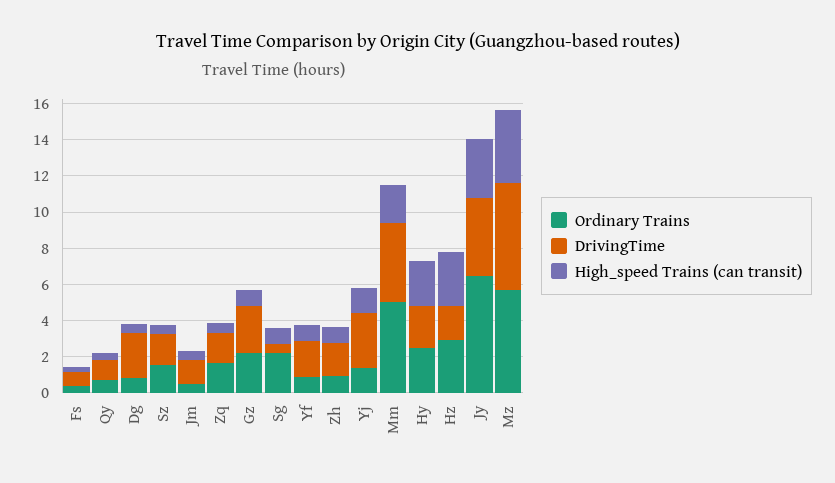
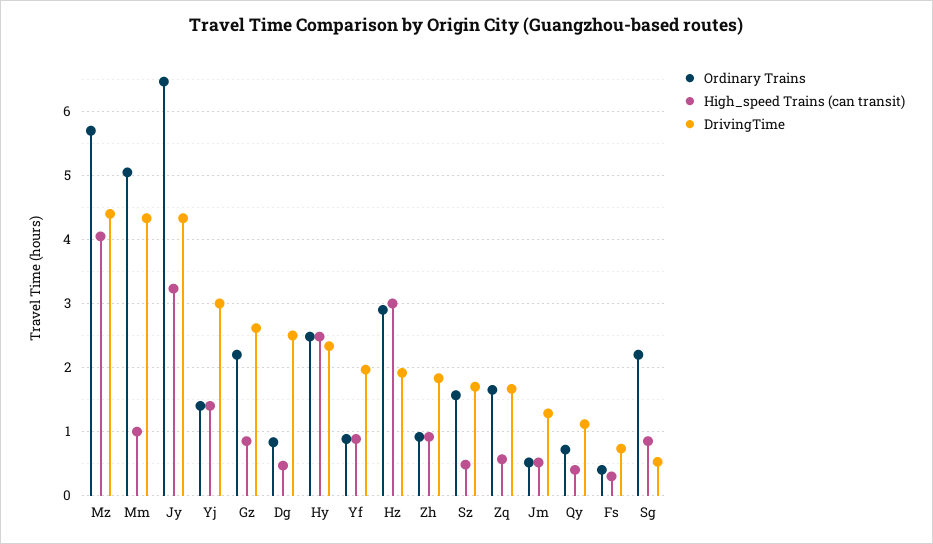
High_speed Trains (can transit), Mm: 2 -> 1
DrivingTime, Mz: 6 -> 4.4

